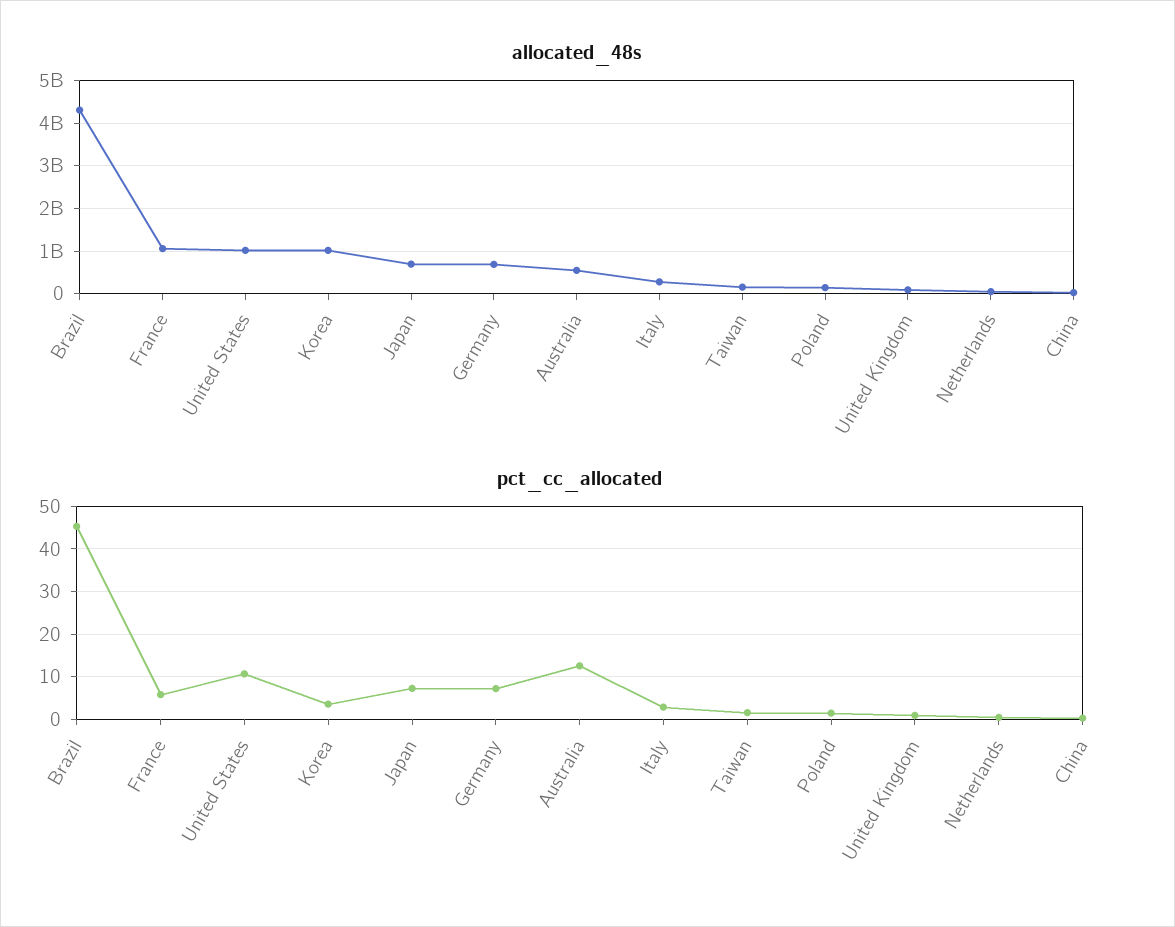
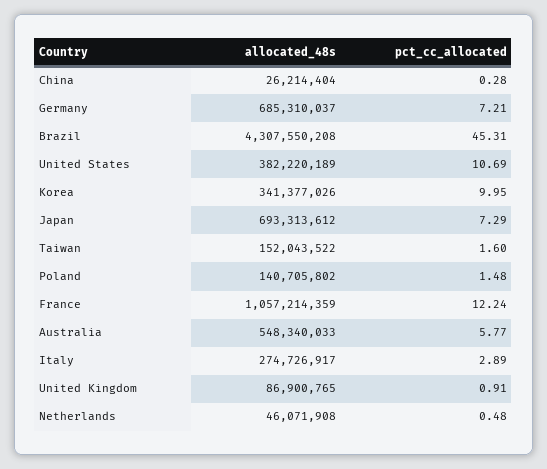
allocated_48s, United States: 1000000000 -> 382220189
allocated_48s, Korea: 1000000000 -> 341377026
pct_cc_allocated, France: 6 -> 12.24
pct_cc_allocated, Korea: 4 -> 9.95
pct_cc_allocated, Australia: 12 -> 5.77

